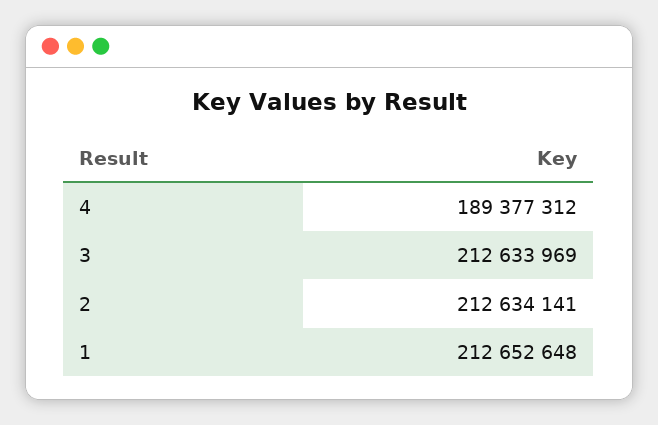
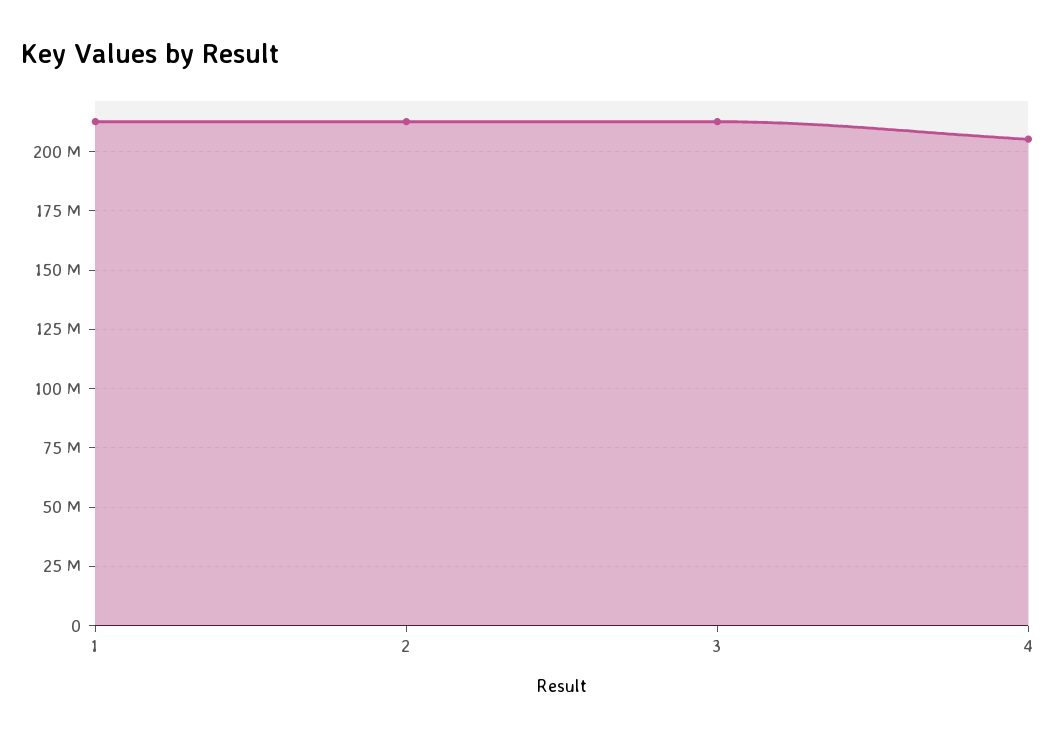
4: 189377312 -> 205000000

